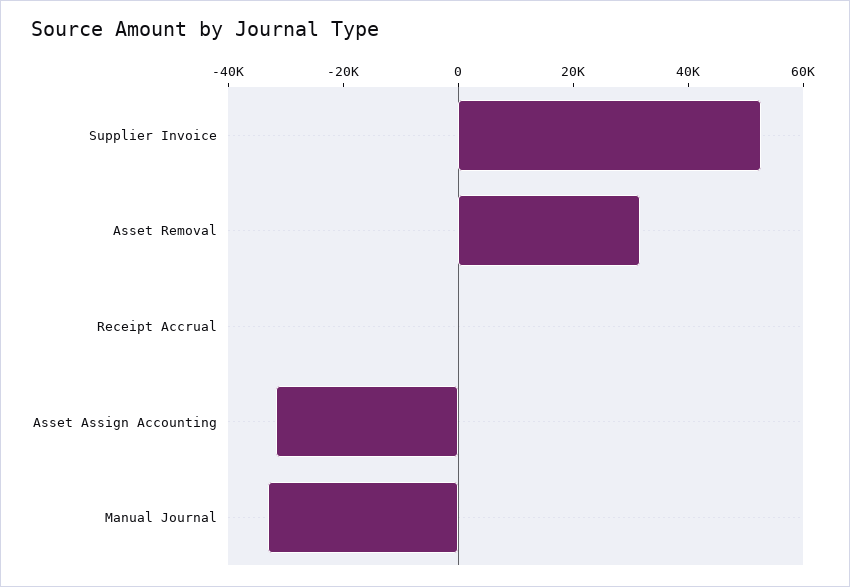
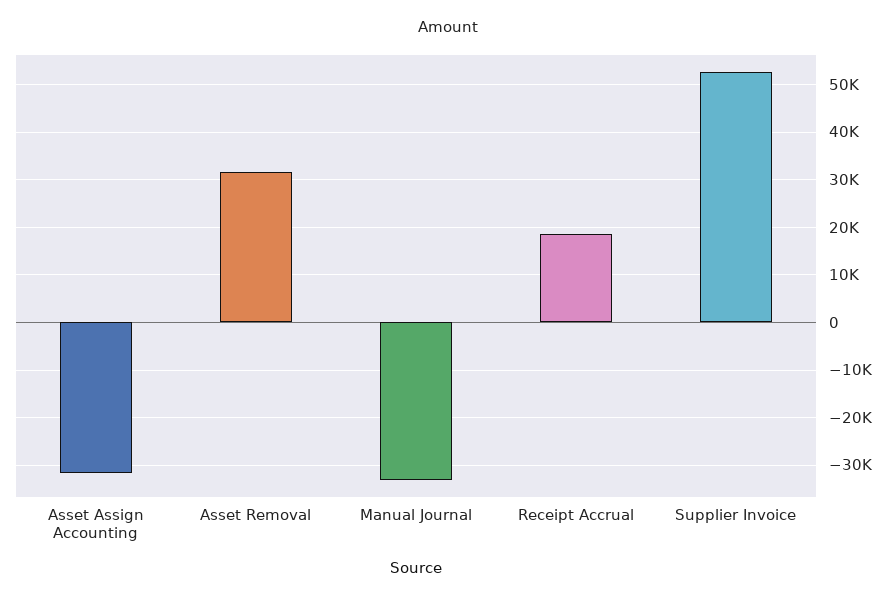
Receipt Accrual: 0 -> 18000

